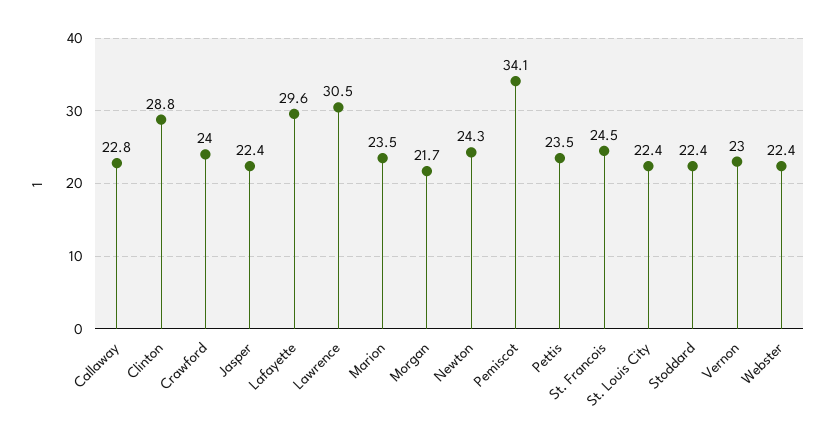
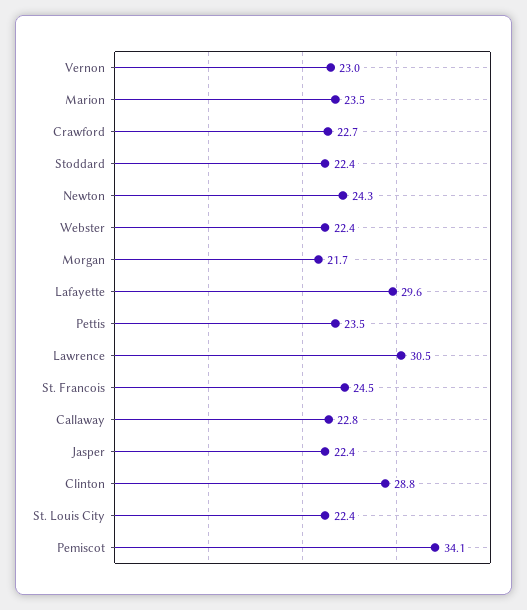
Crawford: 24 -> 22.7

